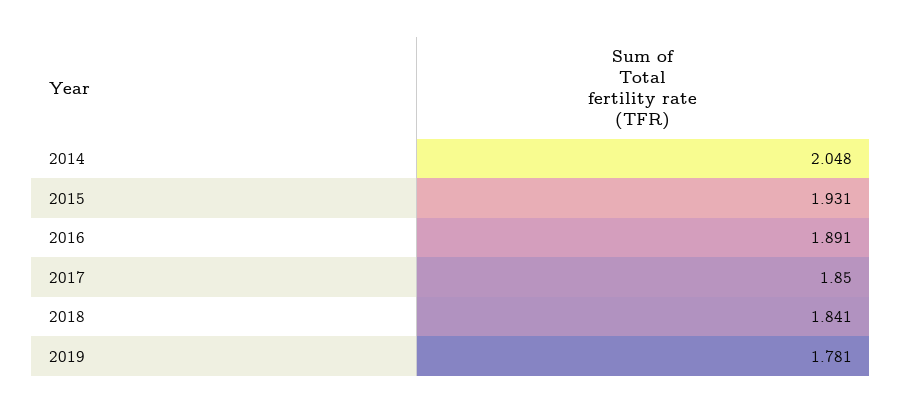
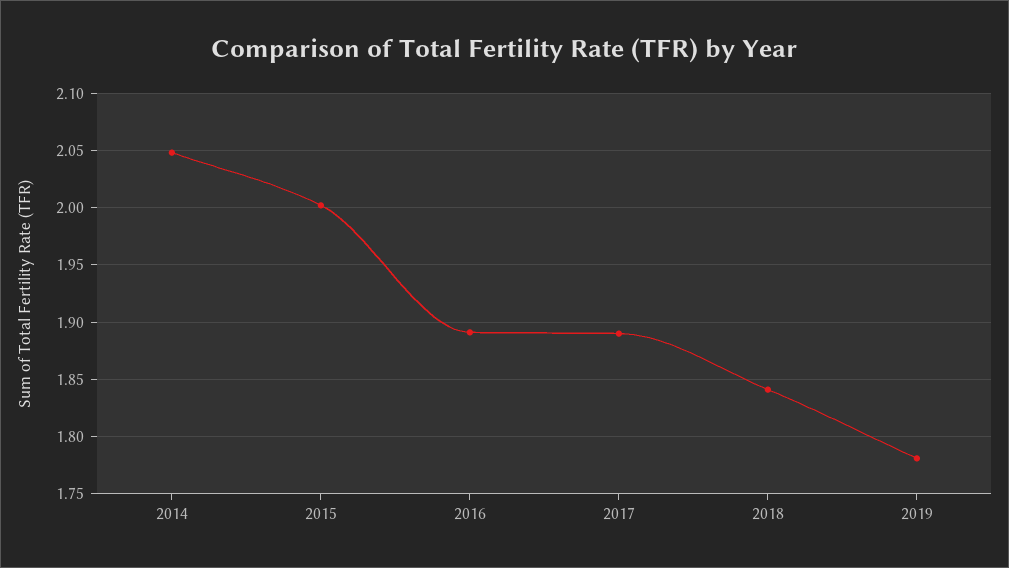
2015: 1.931 -> 2
2017: 1.85 -> 1.89

